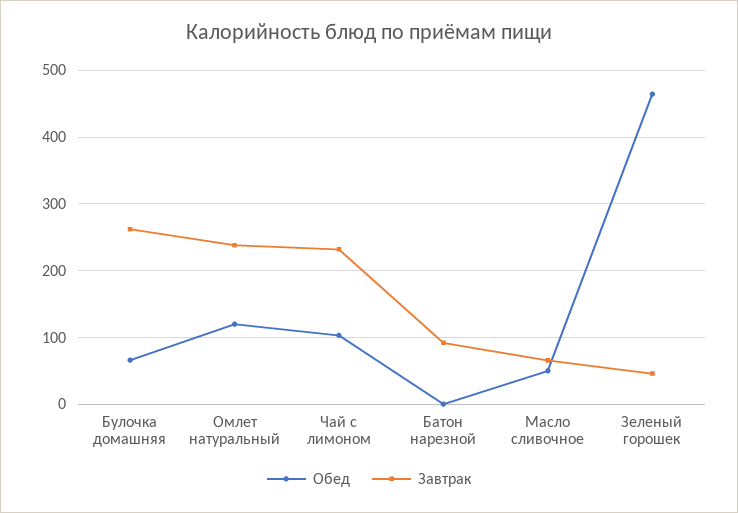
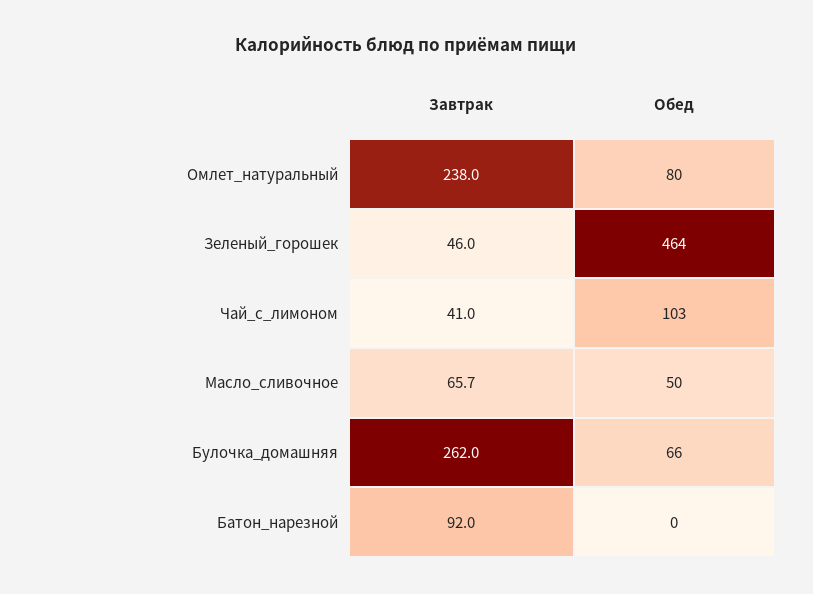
Обед, Омлет натуральный: 120 -> 80
Завтрак, Чай с лимоном: 230 -> 41

